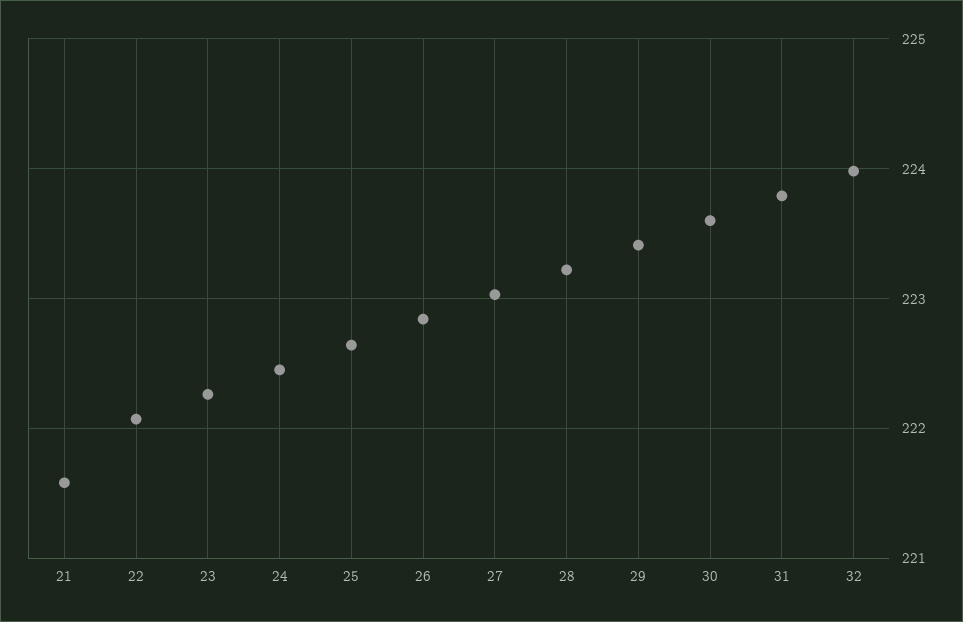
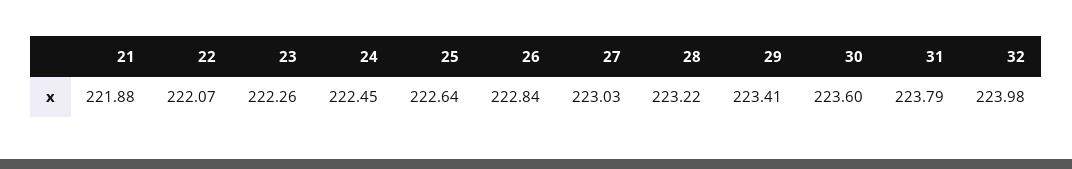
21: 221.6 -> 221.88

